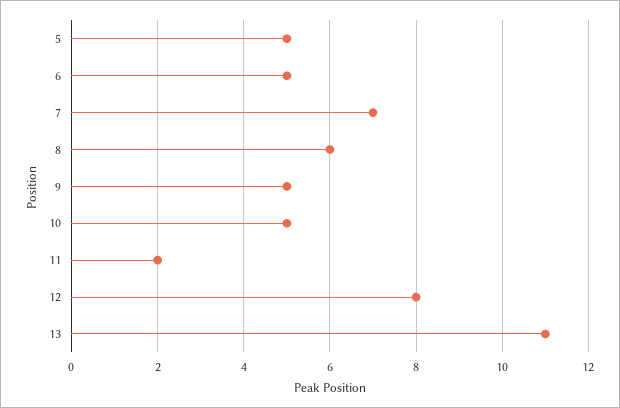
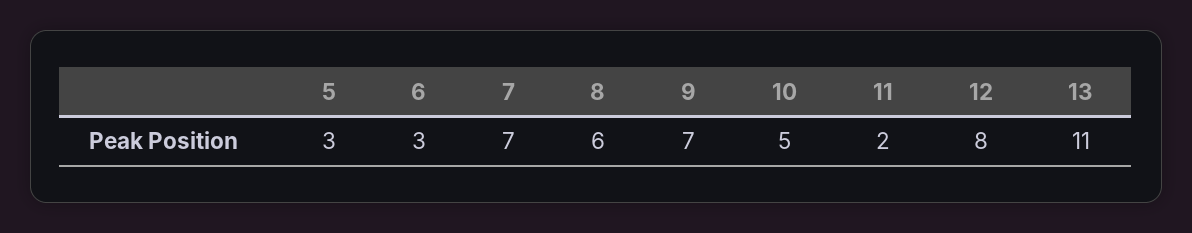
5: 5 -> 3
6: 5 -> 3
9: 5 -> 7

